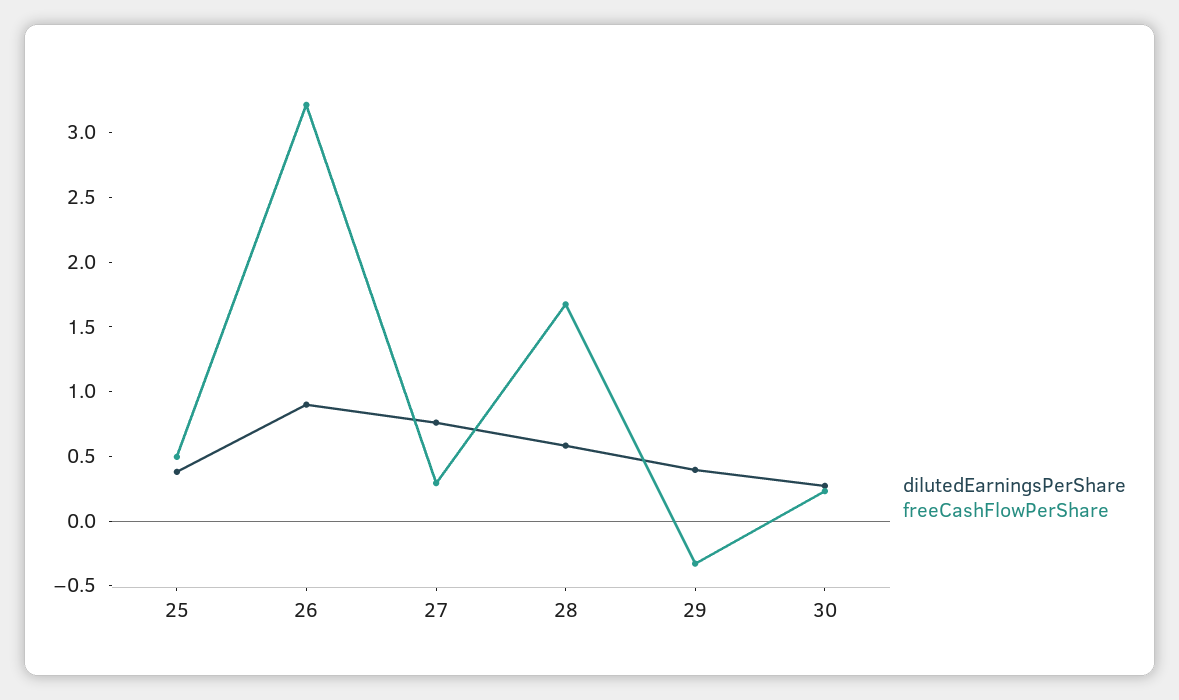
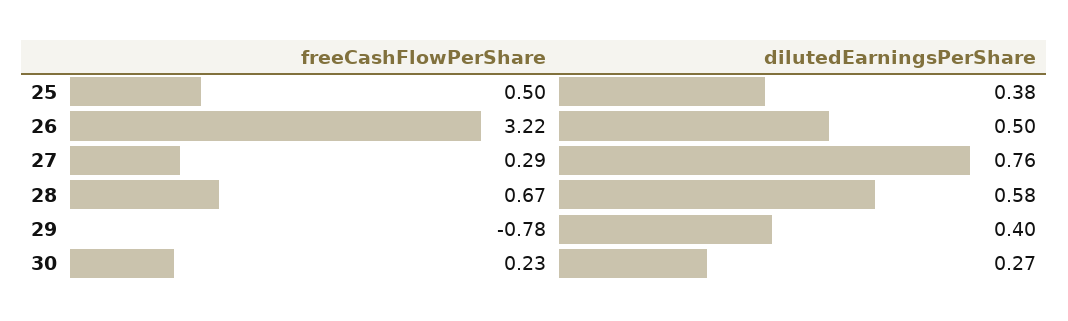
dilutedEarningsPerShare, 26: 0.9 -> 0.5
freeCashFlowPerShare, 28: 1.7 -> 0.67
freeCashFlowPerShare, 29: -0.3 -> -0.78

